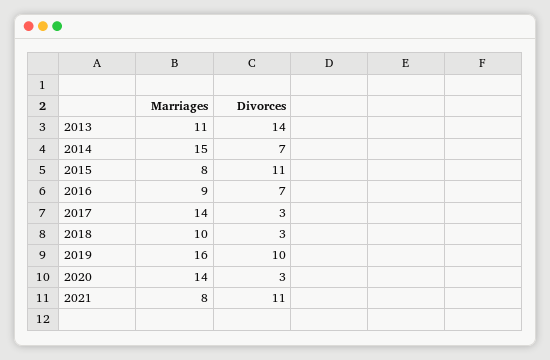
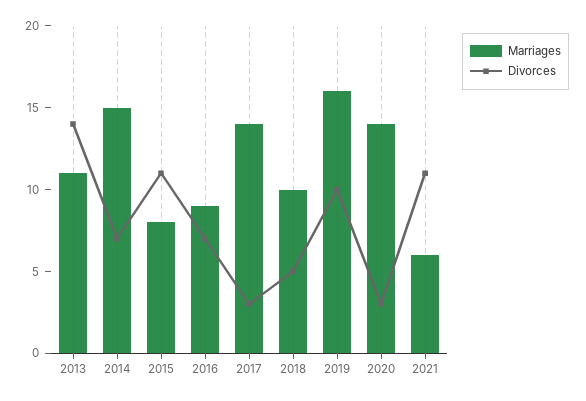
Divorces, 2018: 3 -> 5
Marriages, 2021: 8 -> 6

